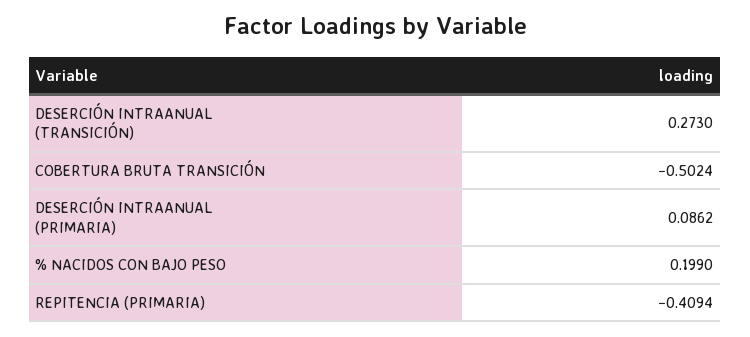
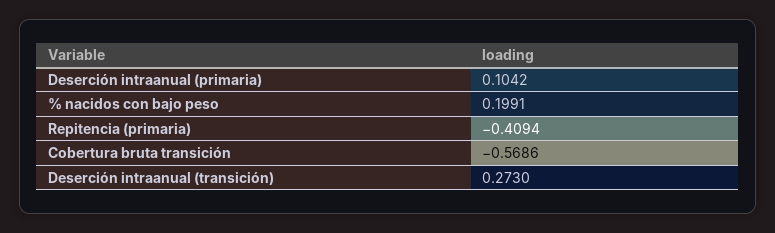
COBERTURA BRUTA TRANSICIÓN: -0.5024 -> -0.5686
DESERCIÓN INTRAANUAL (PRIMARIA): 0.0862 -> 0.1042
% NACIDOS CON BAJO PESO: 0.199 -> 0.1991

